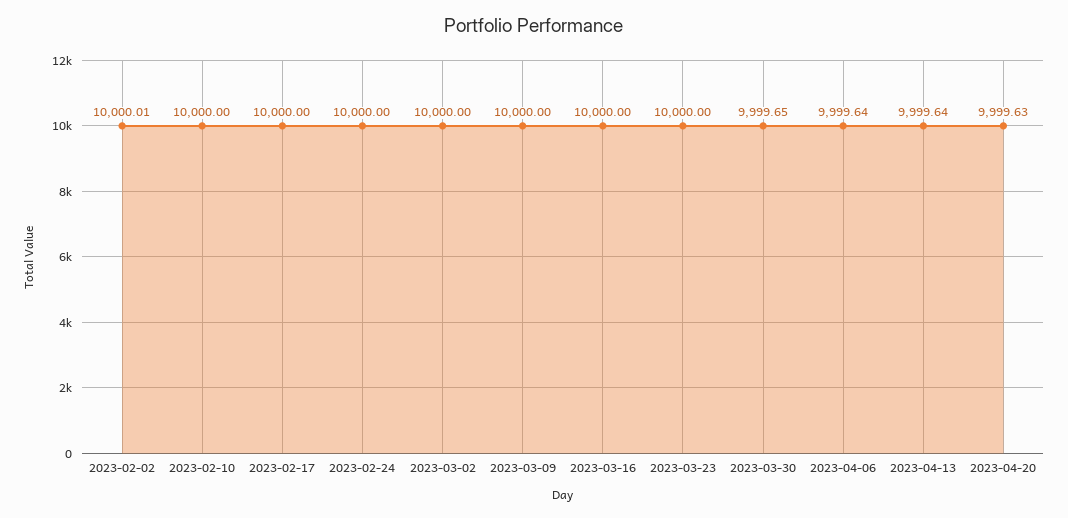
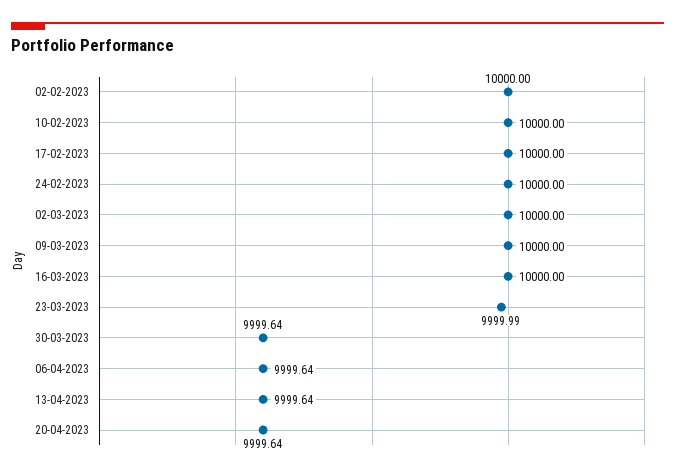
2023-02-02: 10000.01 -> 10000
2023-03-23: 10000 -> 9999.99
2023-03-30: 9999.65 -> 9999.64
2023-04-20: 9999.63 -> 9999.64

